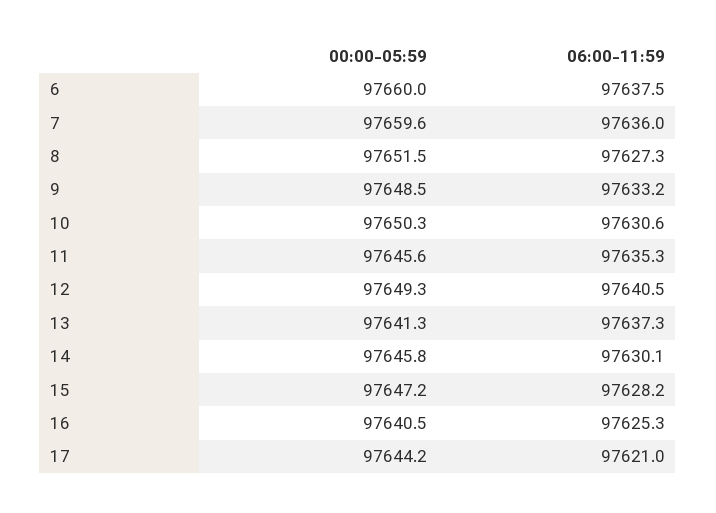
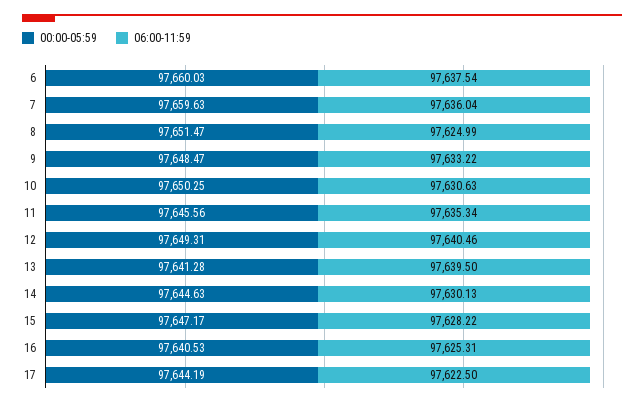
06:00-11:59, 8: 97627.3 -> 97624.99
06:00-11:59, 13: 97637.3 -> 97639.5
00:00-05:59, 14: 97645.8 -> 97644.63
06:00-11:59, 17: 97621 -> 97622.5

